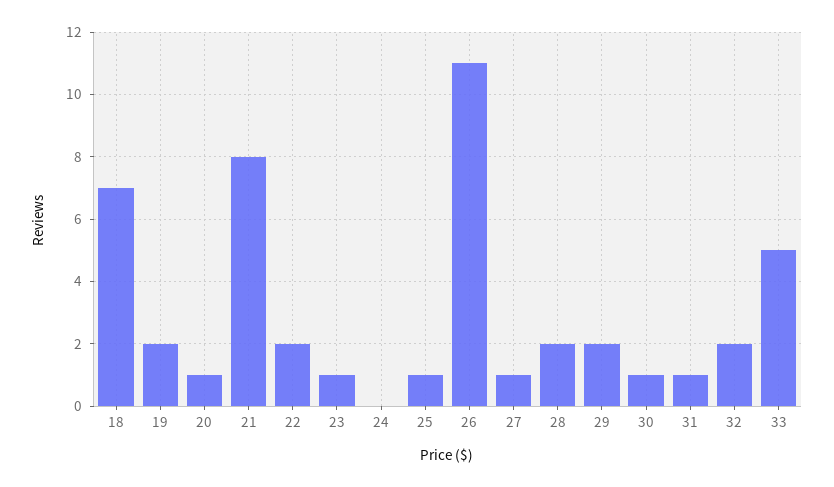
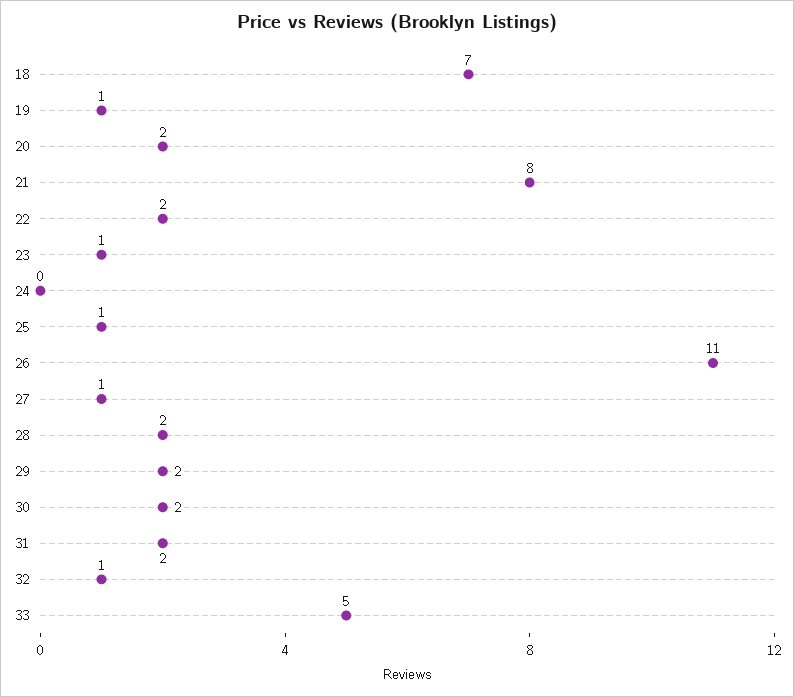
19: 2 -> 1
20: 1 -> 2
30: 1 -> 2
31: 1 -> 2
32: 2 -> 1

